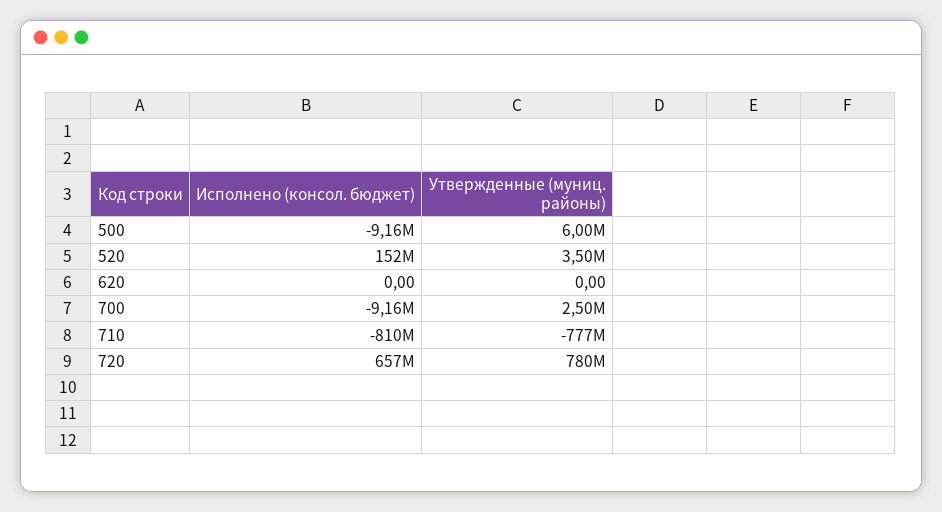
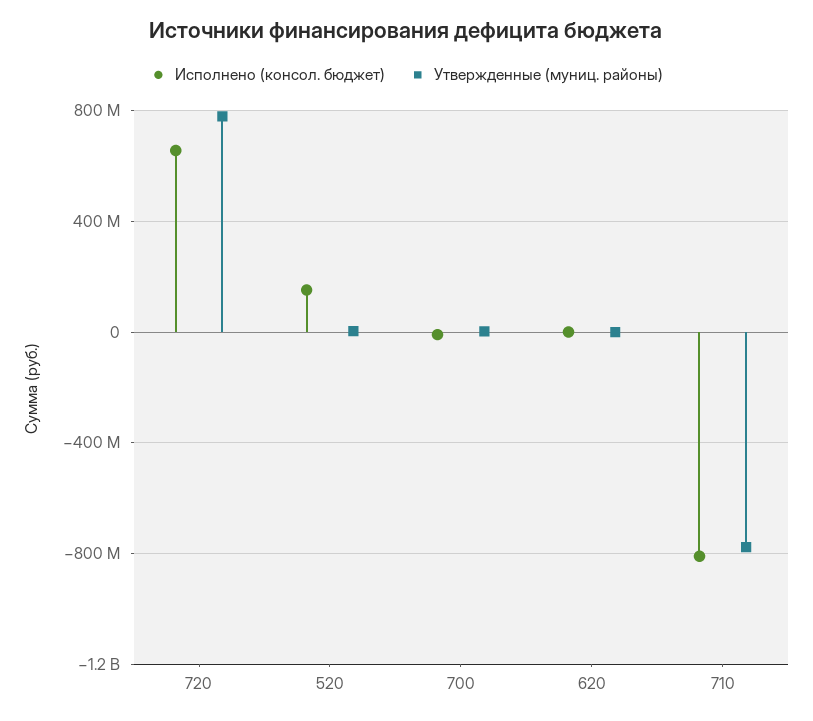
Исполнено (консол. бюджет), 500: -9160000 -> none
Утвержденные (муниц. районы), 500: 6000000 -> none

